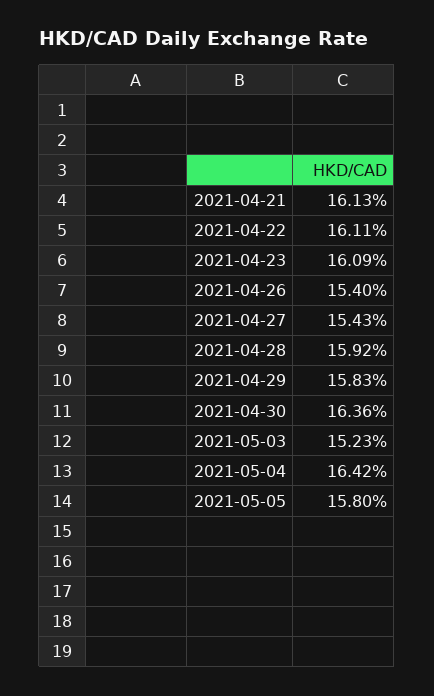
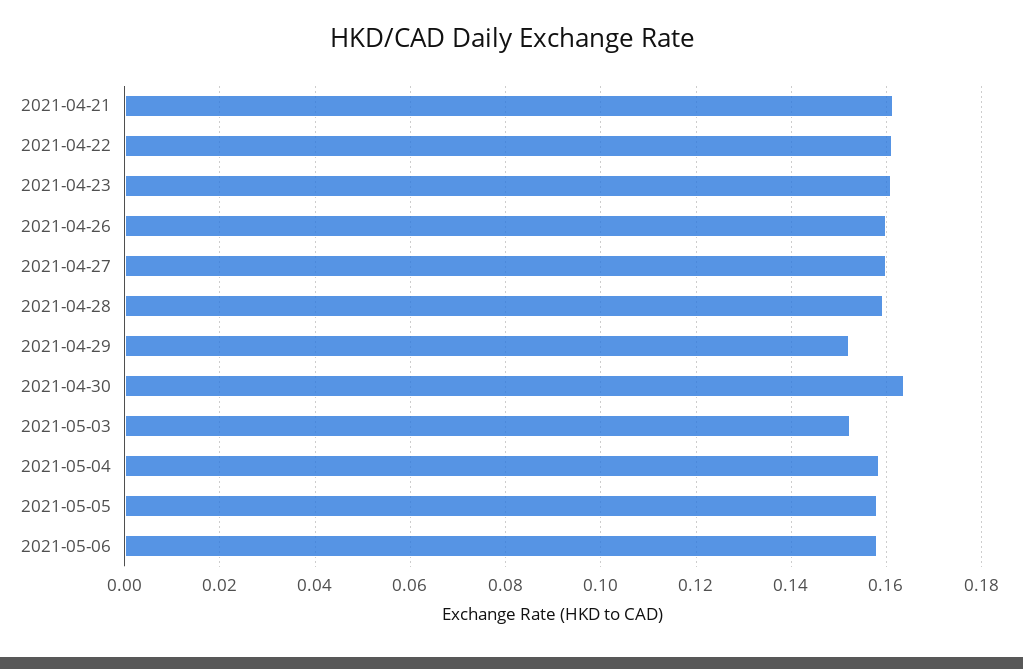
2021-04-26: 0.154 -> 0.16
2021-04-27: 0.1543 -> 0.16
2021-04-29: 0.1583 -> 0.152
2021-05-04: 0.1642 -> 0.158
2021-05-06: none -> 0.158

